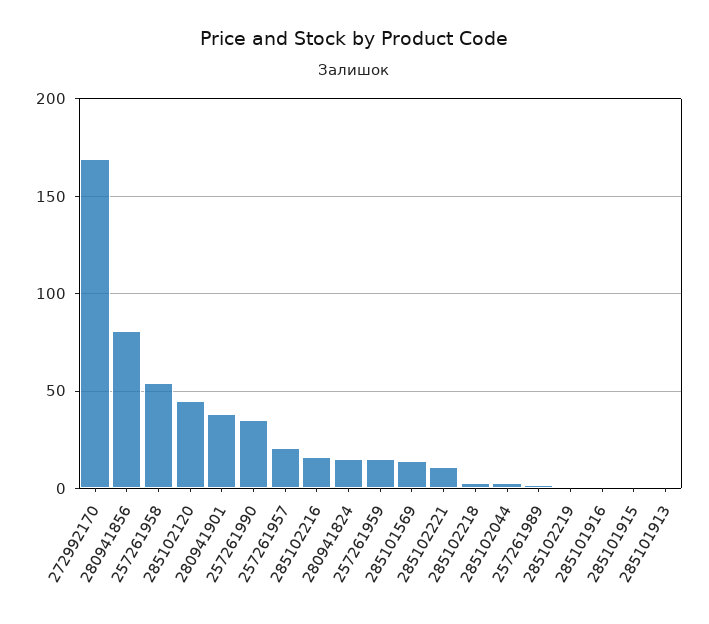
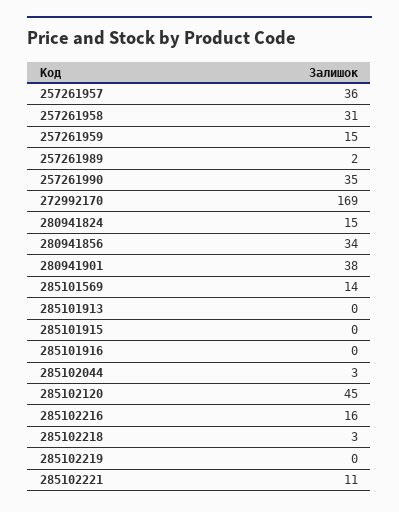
280941856: 80 -> 34
257261958: 55 -> 31
257261957: 20 -> 36

